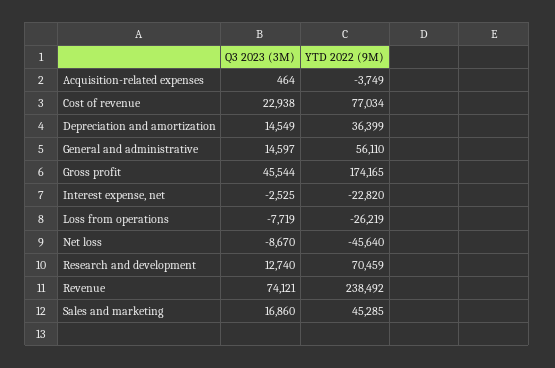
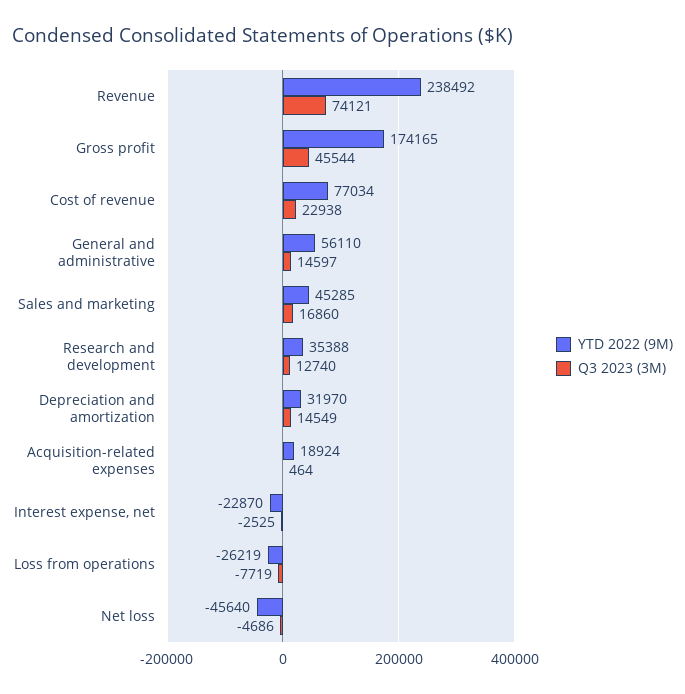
YTD 2022 (9M), Acquisition-related expenses: -3749 -> 18924
YTD 2022 (9M), Depreciation and amortization: 36399 -> 31970
YTD 2022 (9M), Interest expense, net: -22820 -> -22870
Q3 2023 (3M), Net loss: -8670 -> -4686
YTD 2022 (9M), Research and development: 70459 -> 35388

